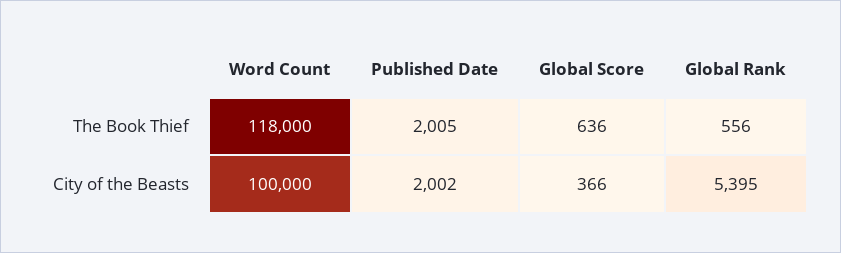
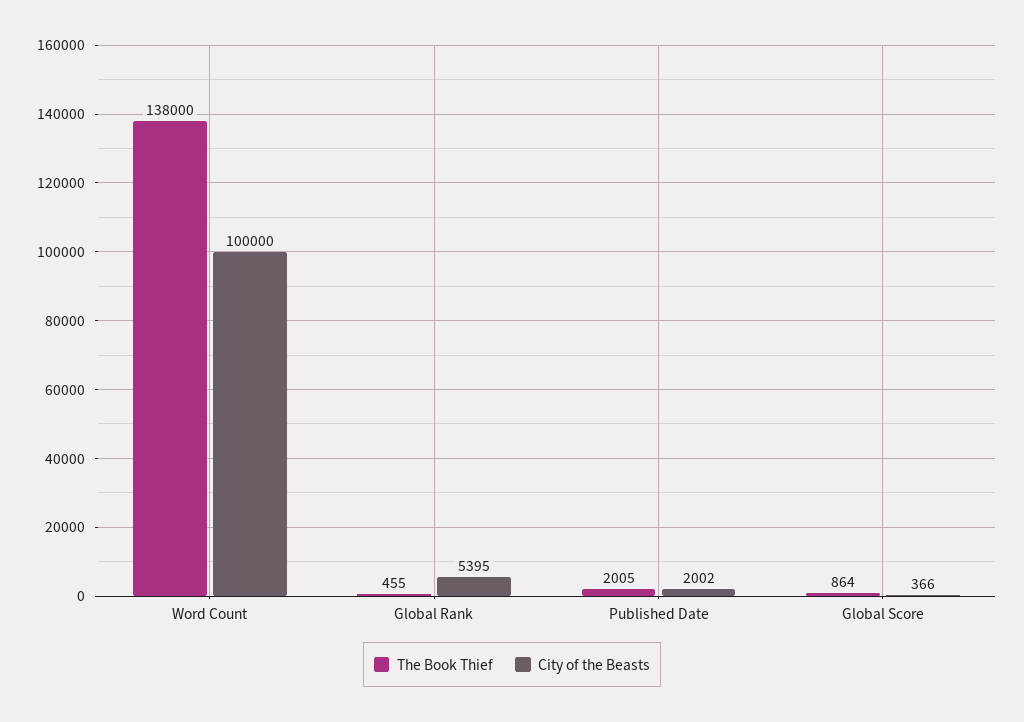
The Book Thief, Word Count: 118000 -> 138000
The Book Thief, Global Score: 636 -> 864
The Book Thief, Global Rank: 556 -> 455

